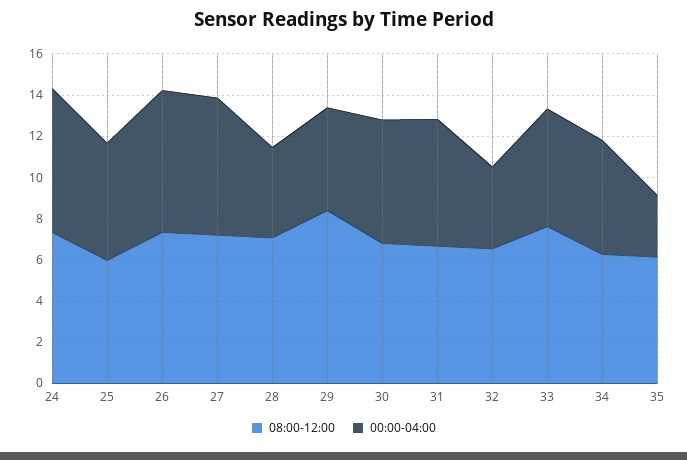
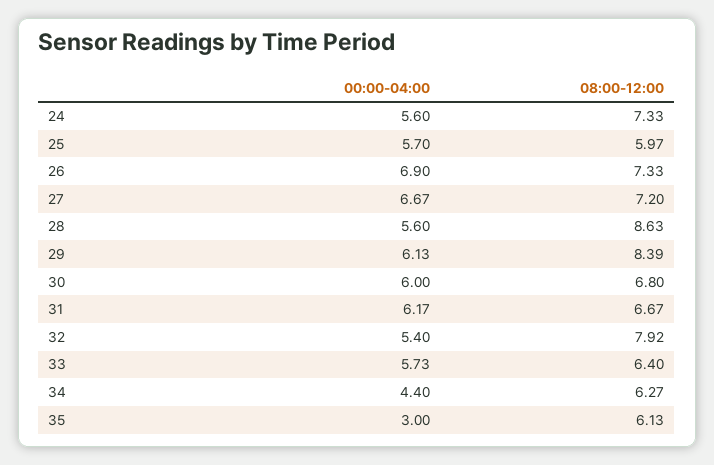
00:00-04:00, 24: 7 -> 5.6
08:00-12:00, 28: 7 -> 8.63
00:00-04:00, 28: 4.5 -> 5.6
00:00-04:00, 29: 5 -> 6.13
08:00-12:00, 32: 6.5 -> 7.92
00:00-04:00, 32: 4 -> 5.4
08:00-12:00, 33: 7.5 -> 6.4
00:00-04:00, 34: 5.5 -> 4.4

